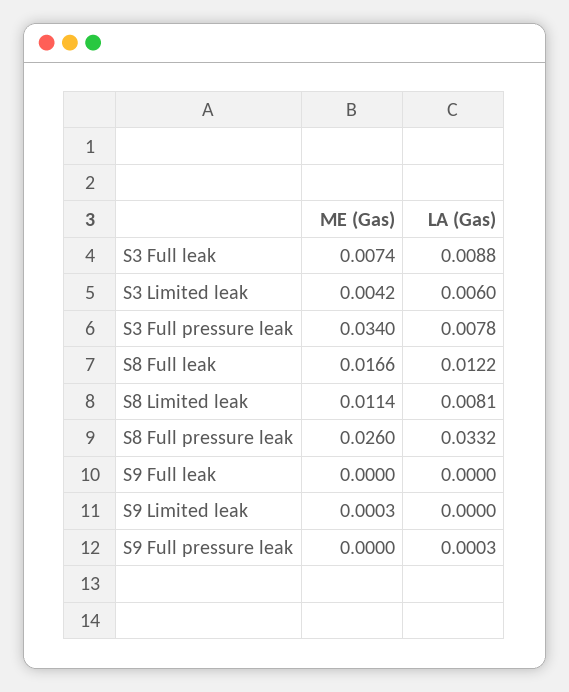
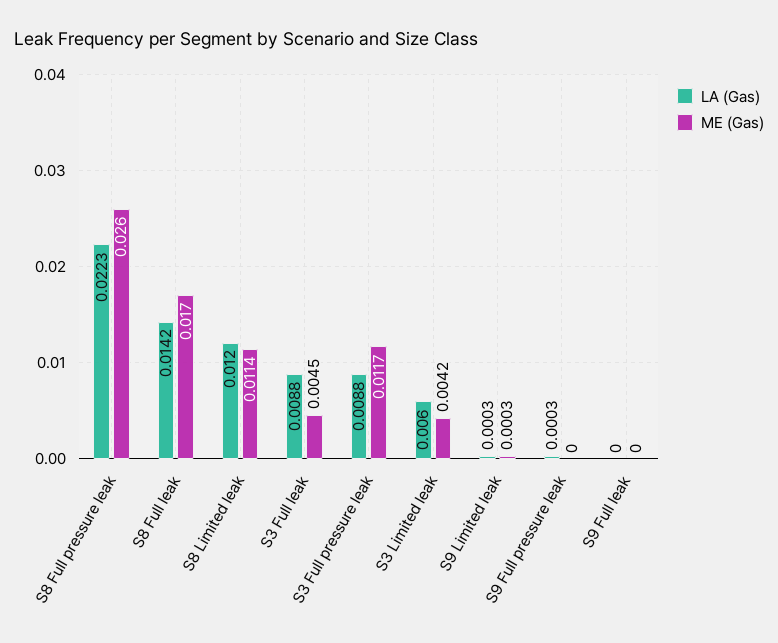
ME (Gas), S3 Full leak: 0.0074 -> 0.0045
ME (Gas), S3 Full pressure leak: 0.034 -> 0.0117
LA (Gas), S3 Full pressure leak: 0.0078 -> 0.0088
ME (Gas), S8 Full leak: 0.0166 -> 0.017
LA (Gas), S8 Full leak: 0.0122 -> 0.0142
LA (Gas), S8 Limited leak: 0.0081 -> 0.012
LA (Gas), S8 Full pressure leak: 0.0332 -> 0.0223
LA (Gas), S9 Limited leak: 0 -> 0.0003

